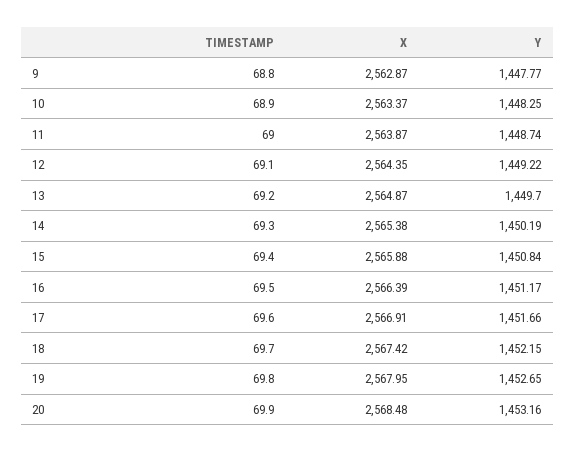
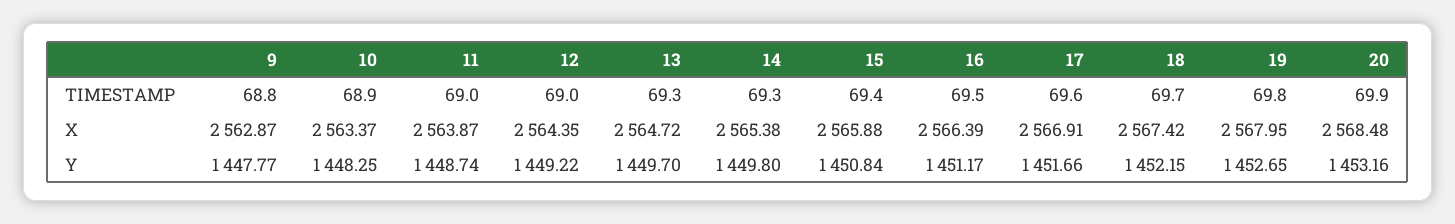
TIMESTAMP, 12: 69.1 -> 69
TIMESTAMP, 13: 69.2 -> 69.3
X, 13: 2564.87 -> 2564.72
Y, 14: 1450.19 -> 1449.8

